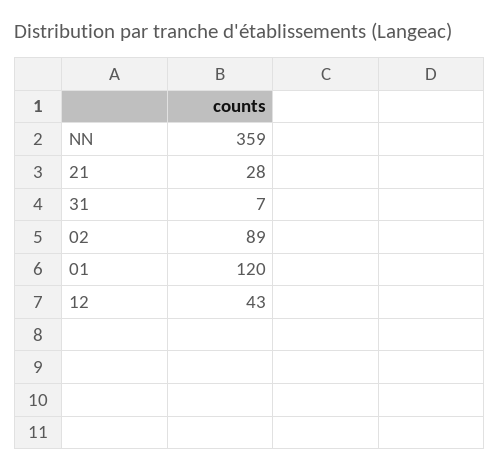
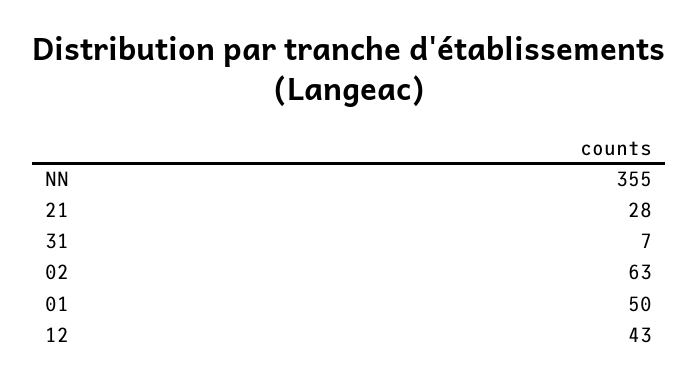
NN: 359 -> 355
02: 89 -> 63
01: 120 -> 50

